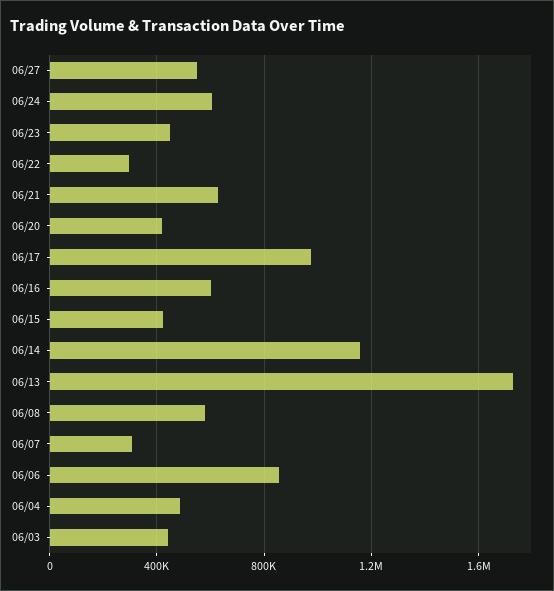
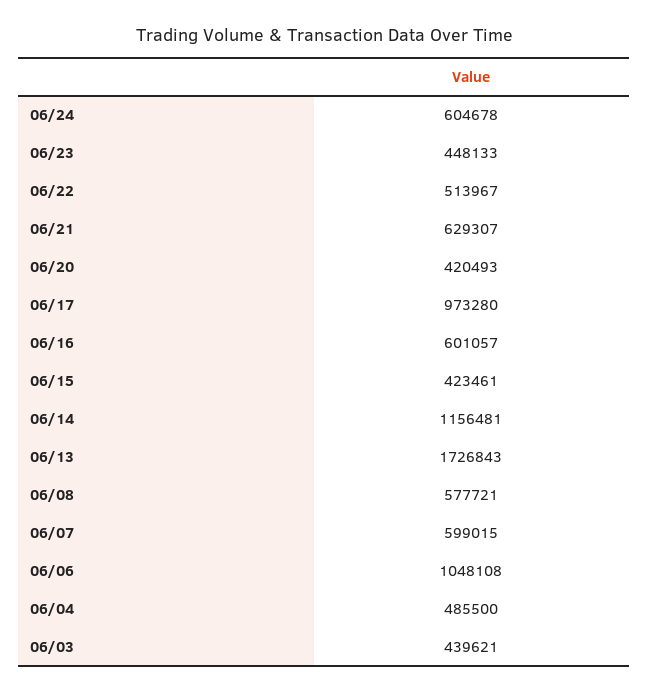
06/27: 550000 -> none
06/22: 300000 -> 513967
06/07: 300000 -> 599015
06/06: 850000 -> 1048108

